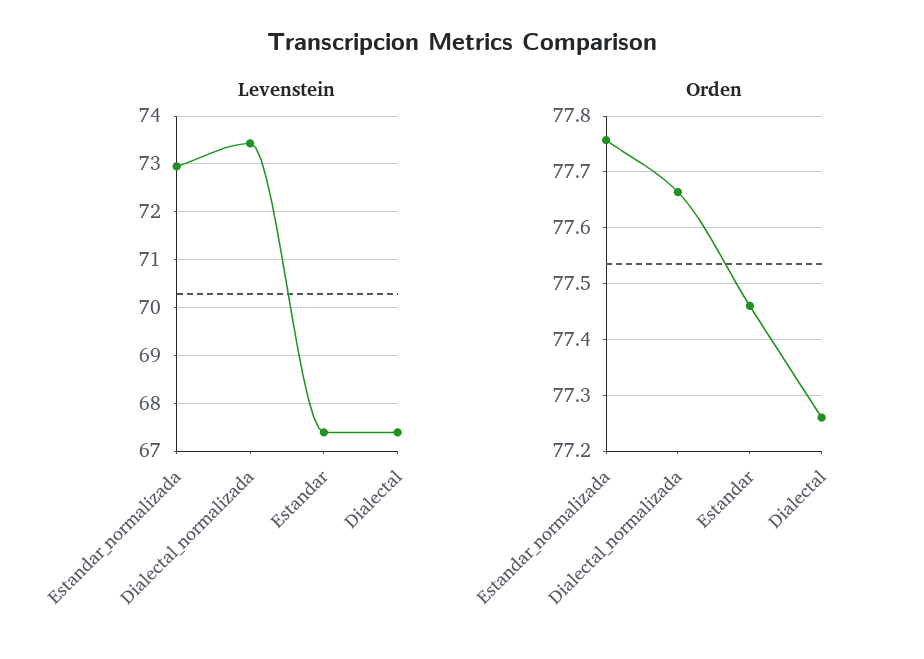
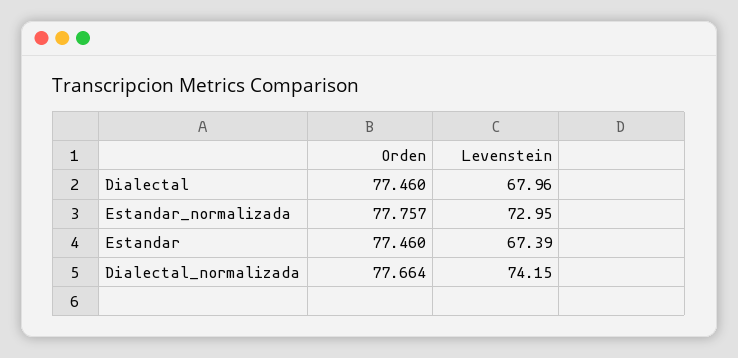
Levenstein, Dialectal_normalizada: 73.4 -> 74.15
Levenstein, Dialectal: 67.4 -> 67.96
Orden, Dialectal: 77.26 -> 77.46

